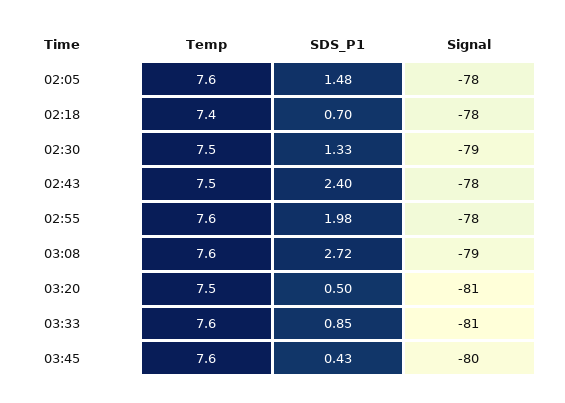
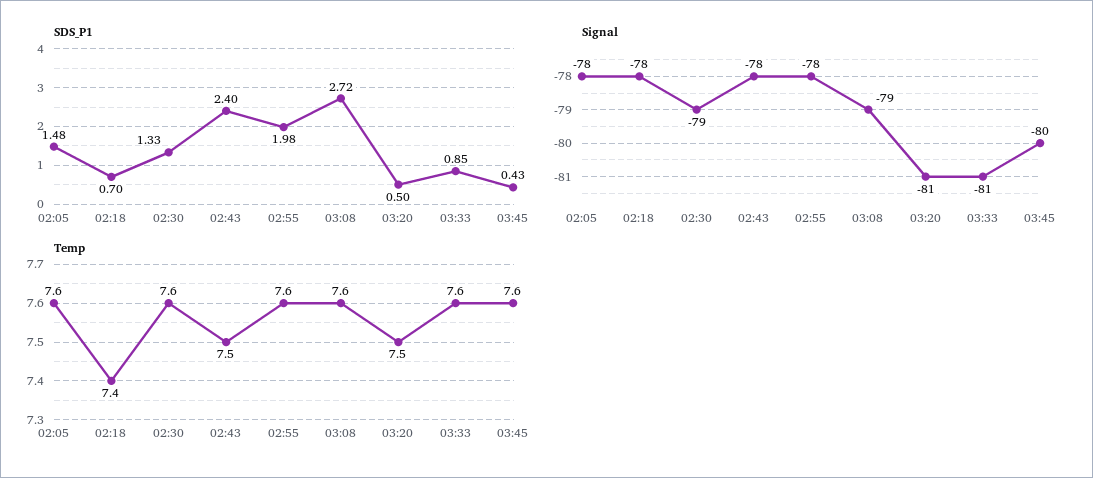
Temp, 02:30: 7.5 -> 7.6

